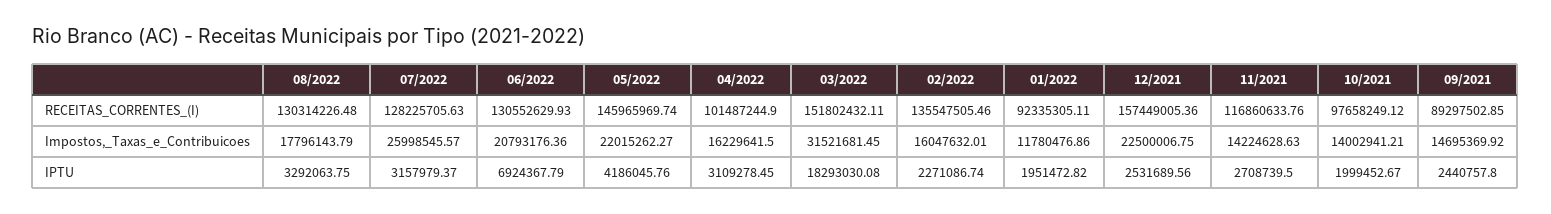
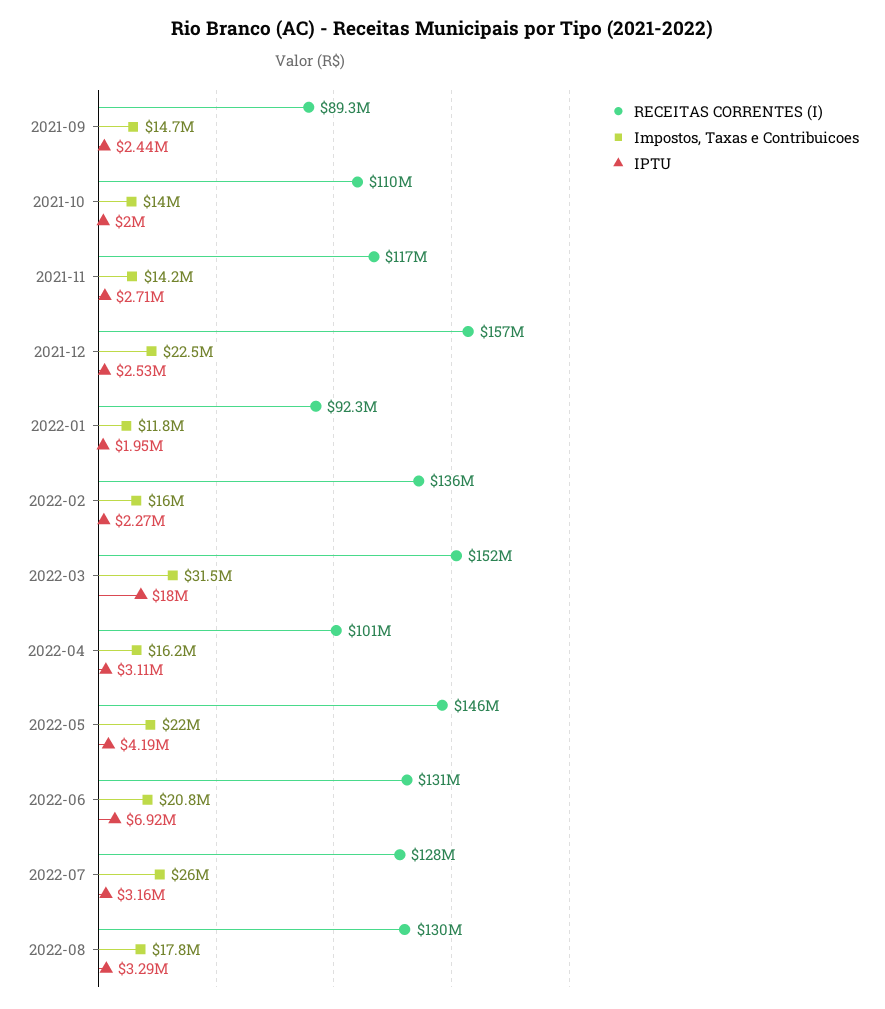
RECEITAS_CORRENTES_(I), 10/2021: 97658249.12 -> 110000000
IPTU, 03/2022: 18293030.08 -> 18000000

